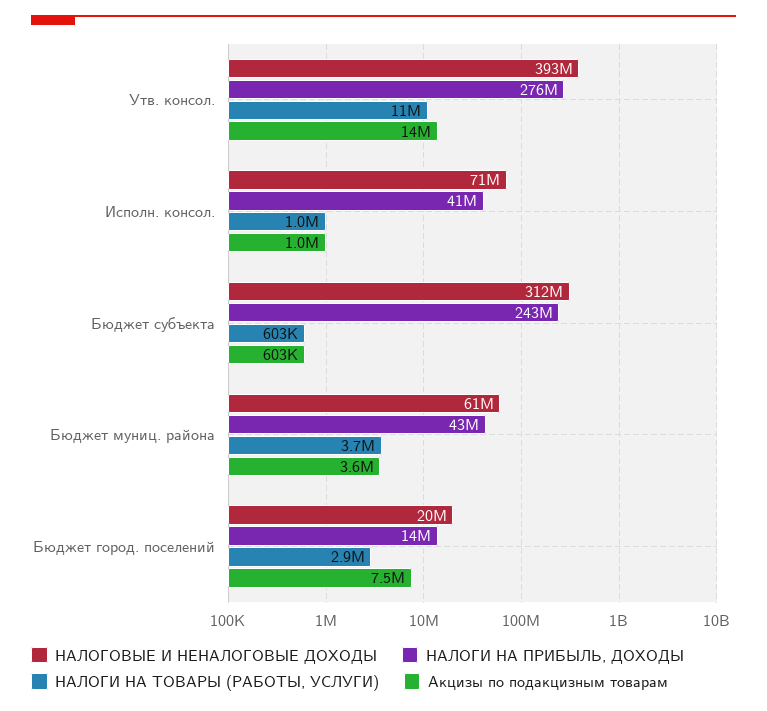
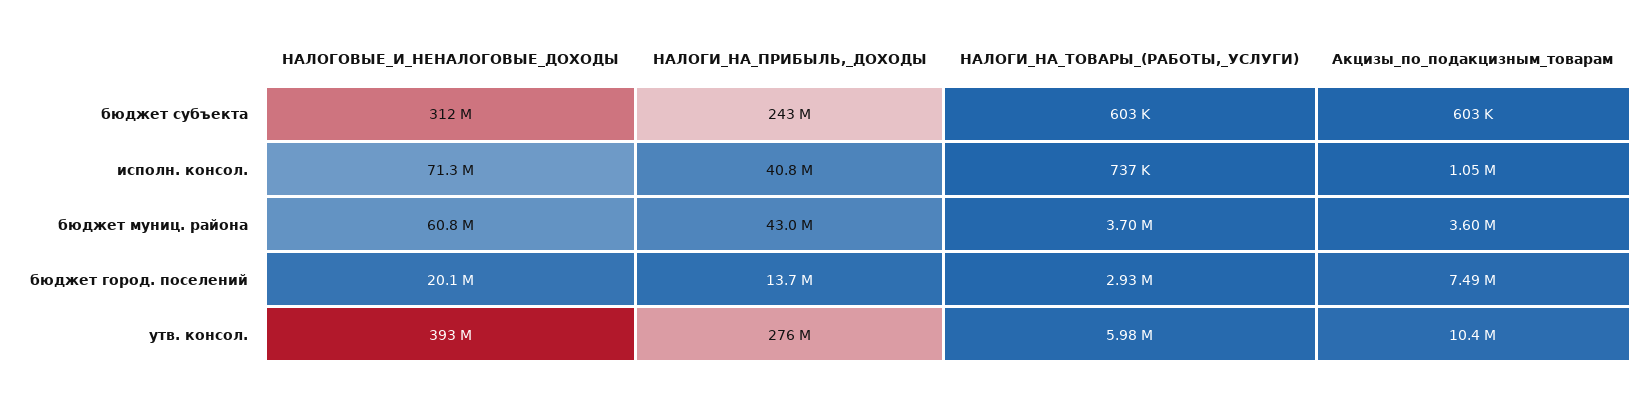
НАЛОГИ НА ТОВАРЫ (РАБОТЫ, УСЛУГИ), Утв. консол.: 11000000 -> 5980000
Акцизы по подакцизным товарам, Утв. консол.: 14000000 -> 10400000
НАЛОГИ НА ТОВАРЫ (РАБОТЫ, УСЛУГИ), Исполн. консол.: 1000000 -> 737000

